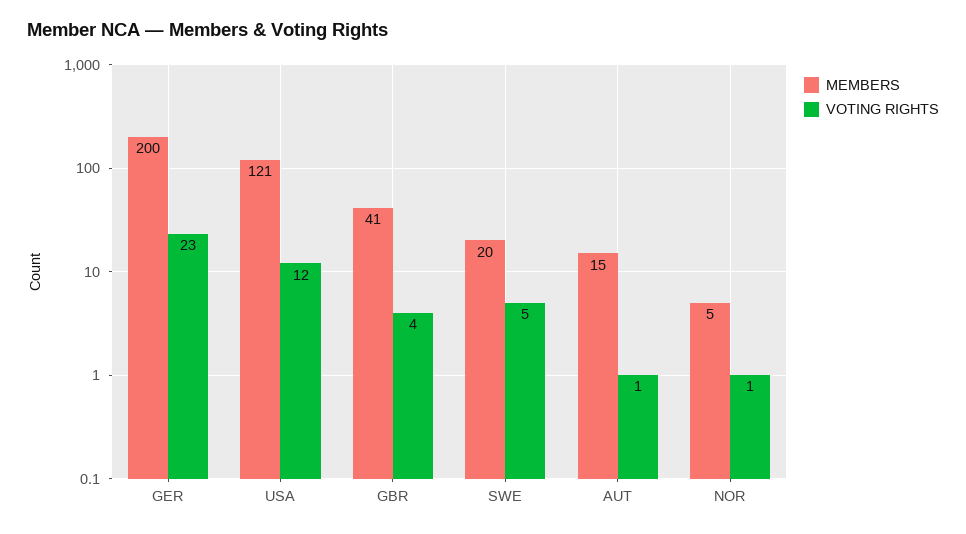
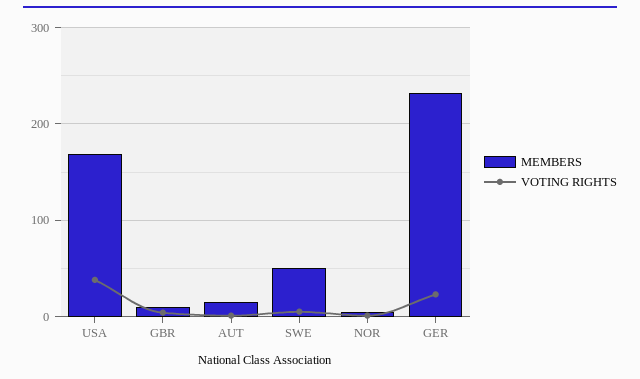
MEMBERS, GER: 200 -> 230
MEMBERS, USA: 121 -> 170
VOTING RIGHTS, USA: 12 -> 40
MEMBERS, GBR: 41 -> 10
MEMBERS, SWE: 20 -> 50

